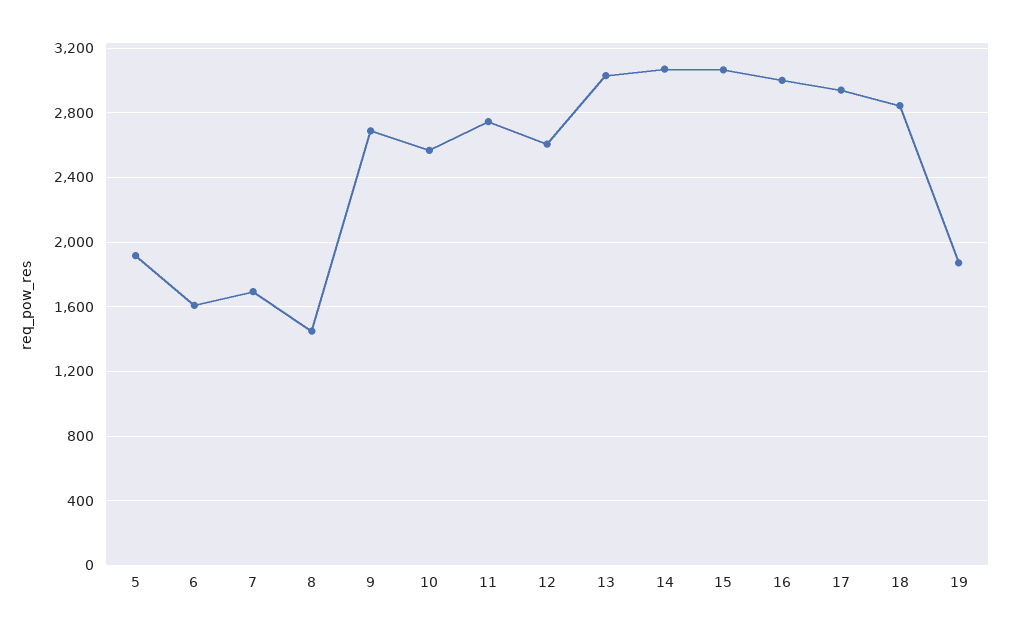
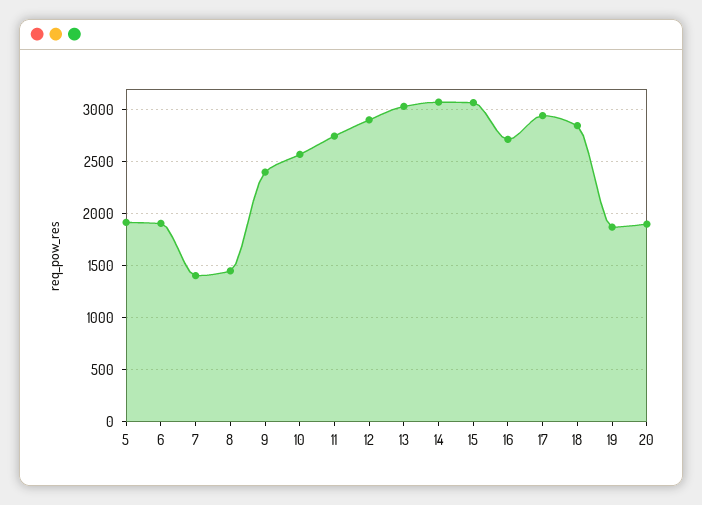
6: 1600 -> 1900
7: 1700 -> 1400
9: 2700 -> 2400
12: 2600 -> 2900
16: 3000 -> 2700
20: none -> 1900

